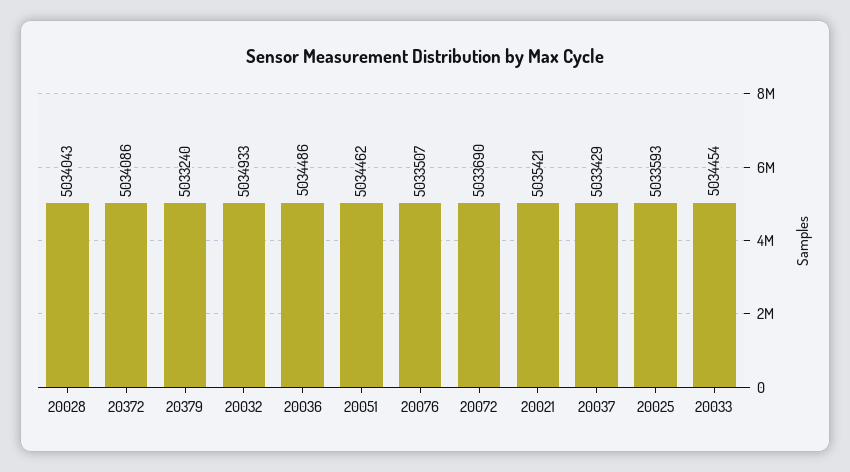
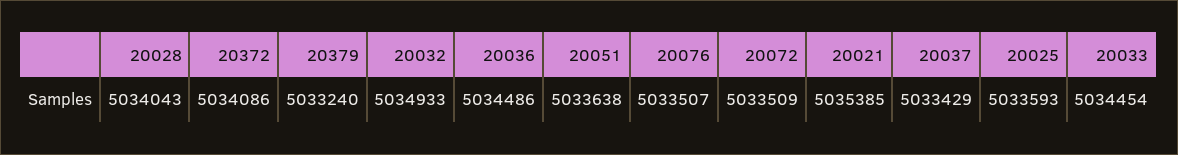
20051: 5034462 -> 5033638
20072: 5033690 -> 5033509
20021: 5035421 -> 5035385

